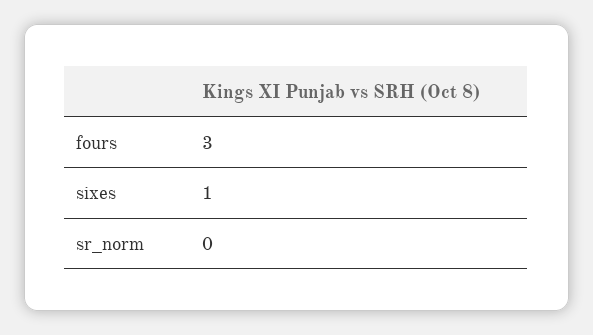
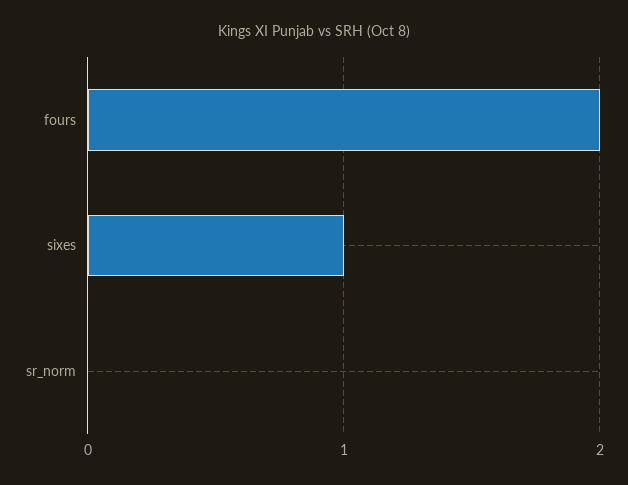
fours: 3 -> 2

